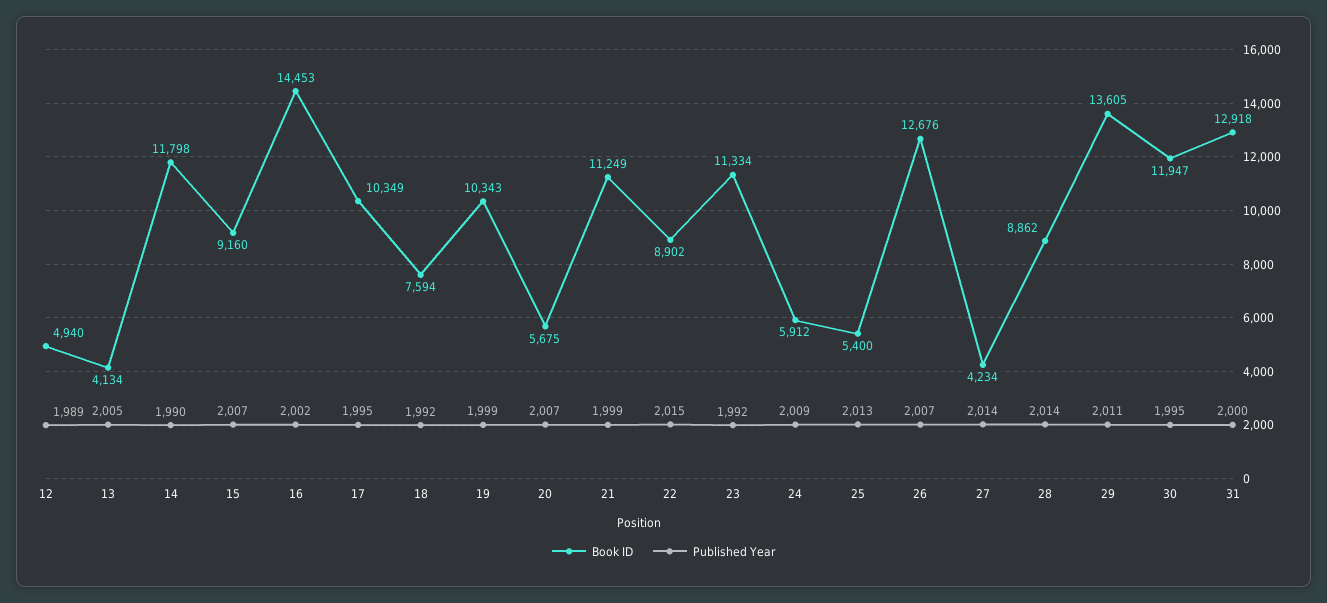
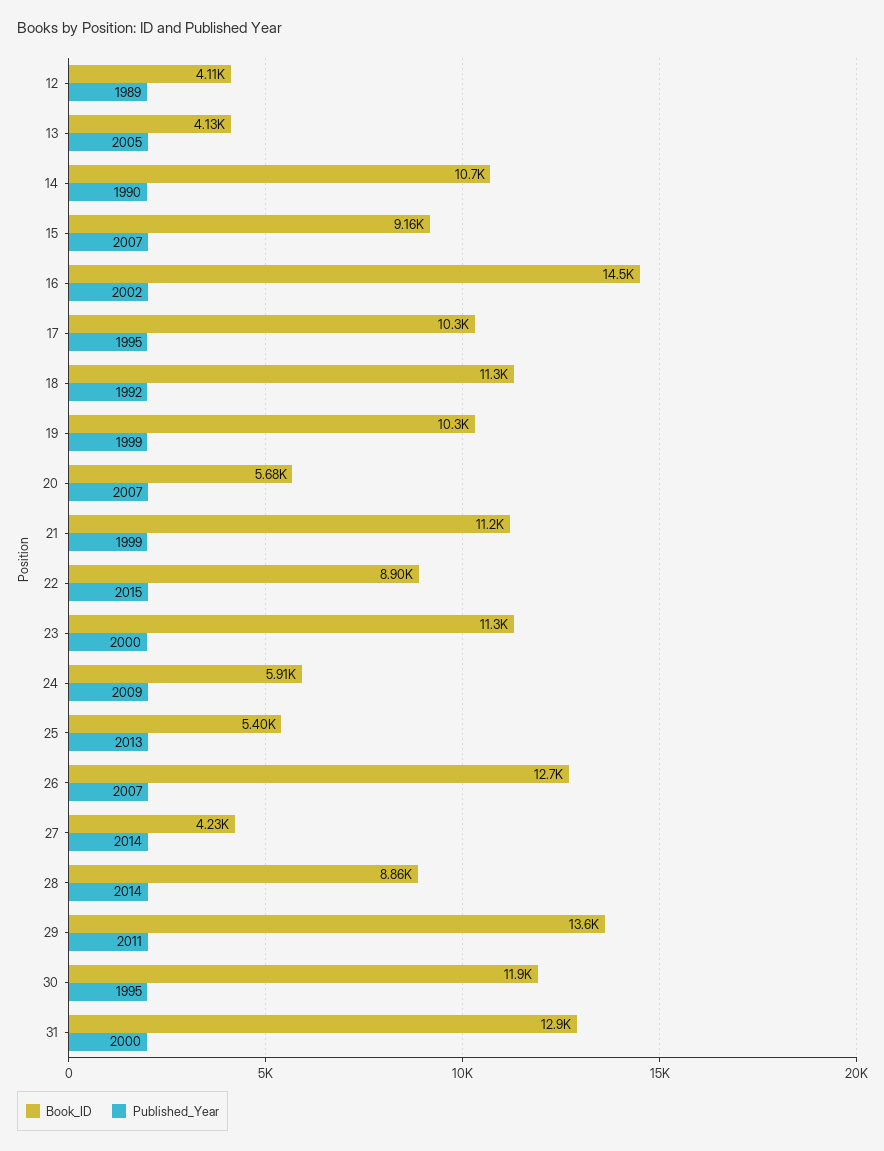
Book ID, 12: 4940 -> 4110
Book ID, 14: 11798 -> 10700
Book ID, 18: 7594 -> 11300
Published Year, 23: 1992 -> 2000

